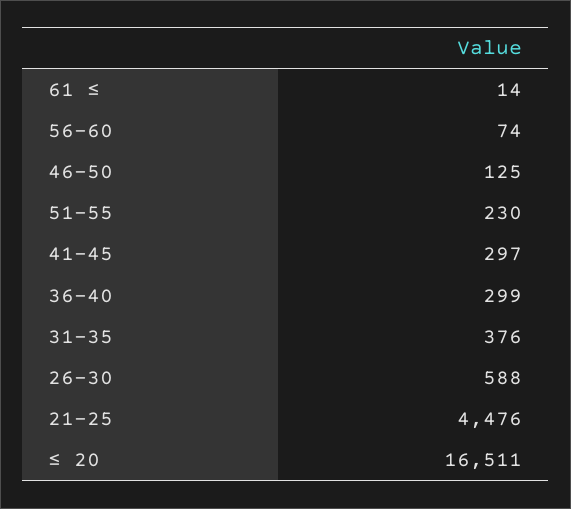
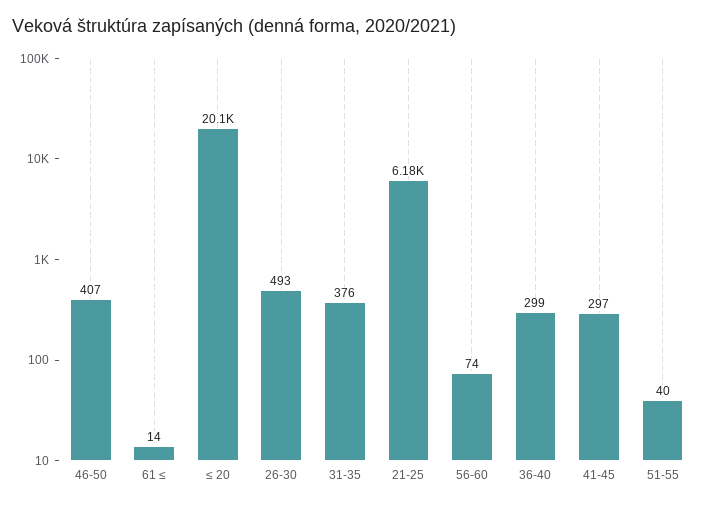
46-50: 125 -> 407
51-55: 230 -> 40
26-30: 588 -> 493
21-25: 4476 -> 6180
≤ 20: 16511 -> 20100

